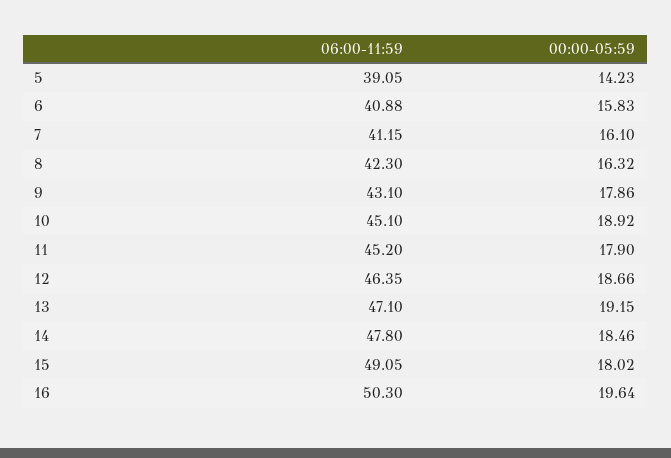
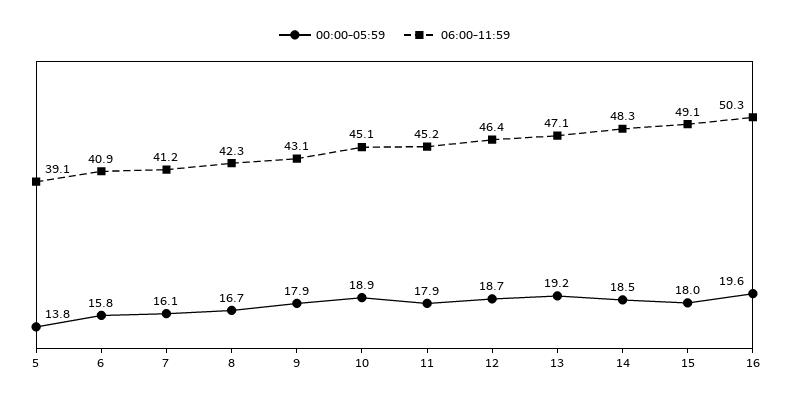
00:00-05:59, 5: 14.23 -> 13.8
00:00-05:59, 8: 16.32 -> 16.7
06:00-11:59, 14: 47.8 -> 48.3

